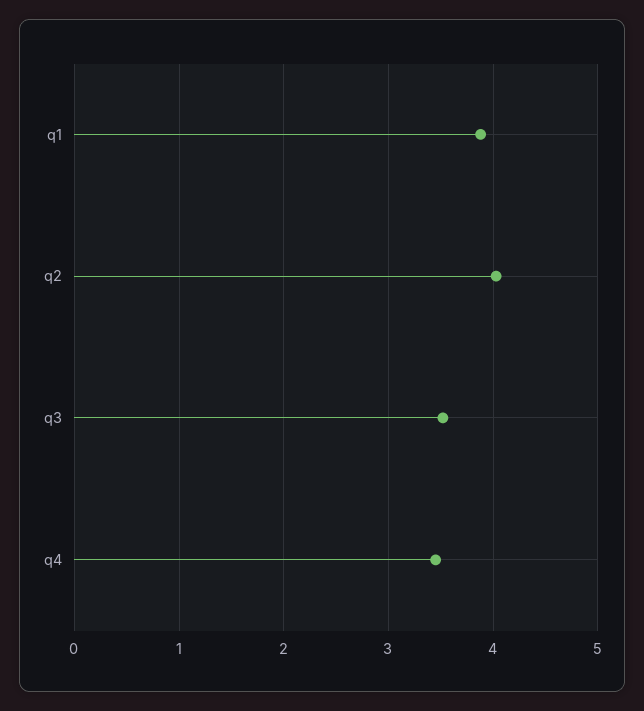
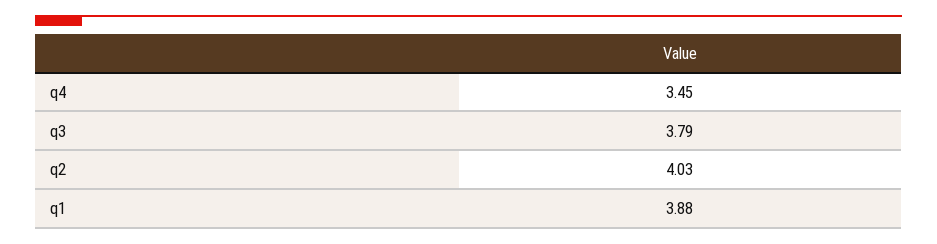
q3: 3.5 -> 3.79

